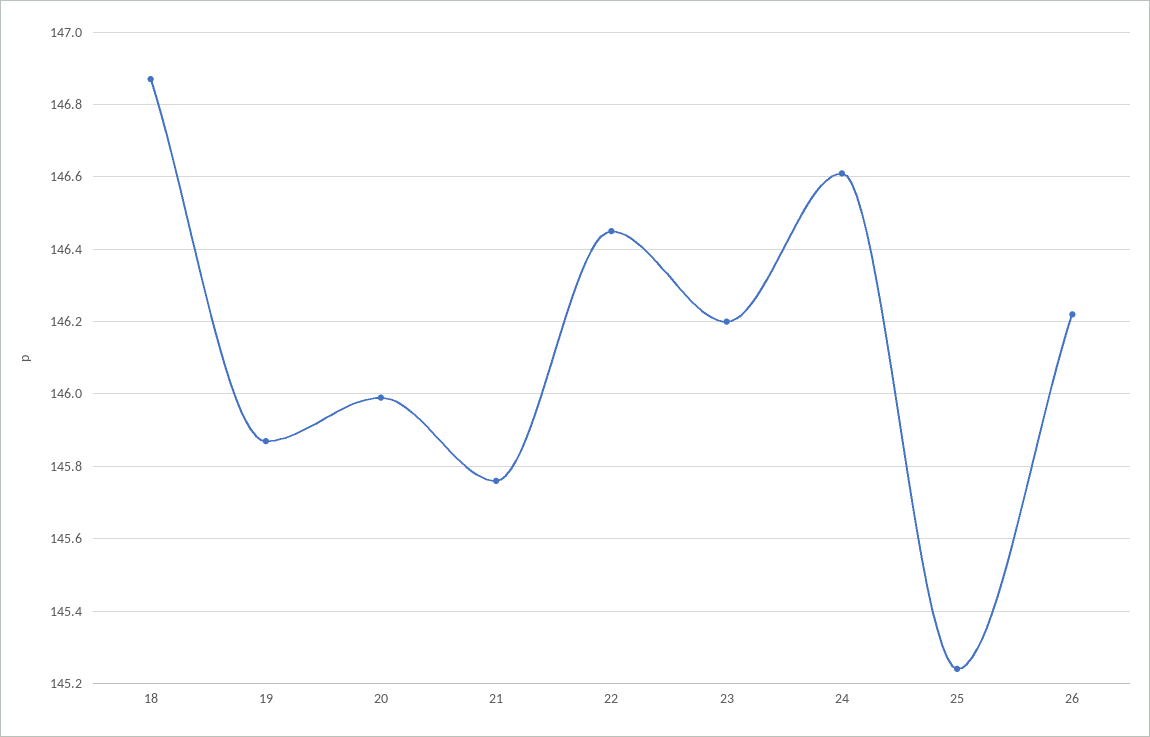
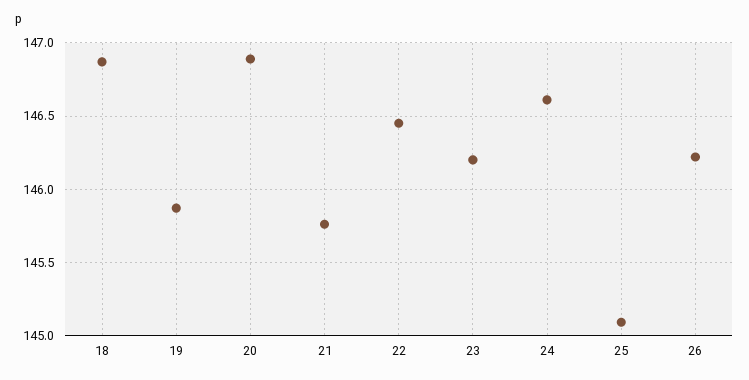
20: 146 -> 146.9
25: 145.25 -> 145.1

